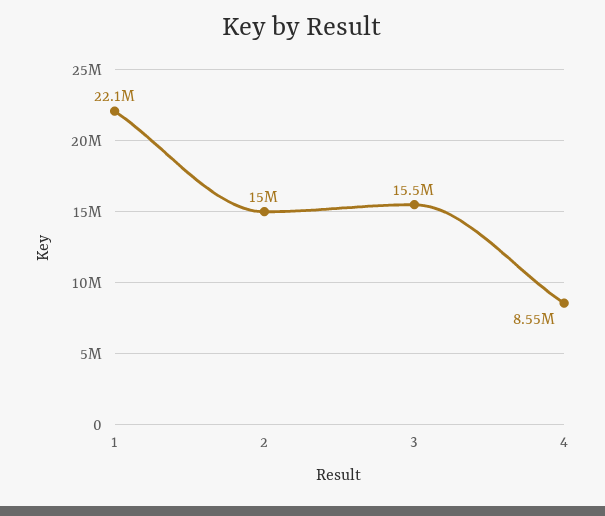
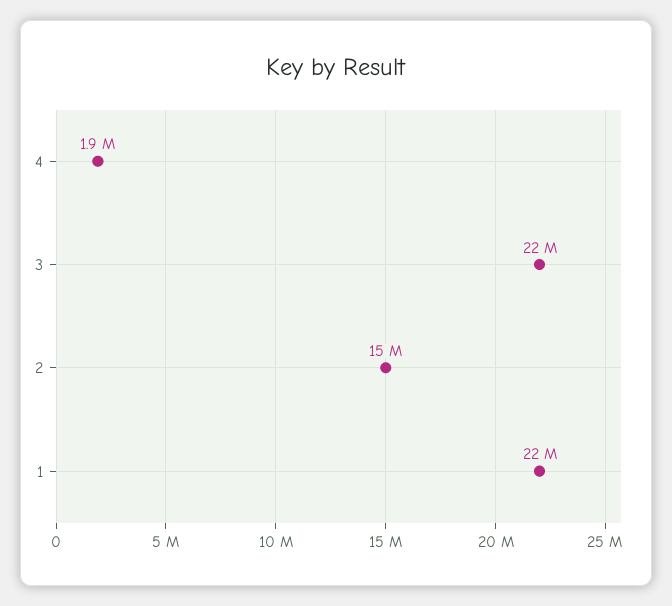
3: 15500000 -> 22000000
4: 8550000 -> 1900000

